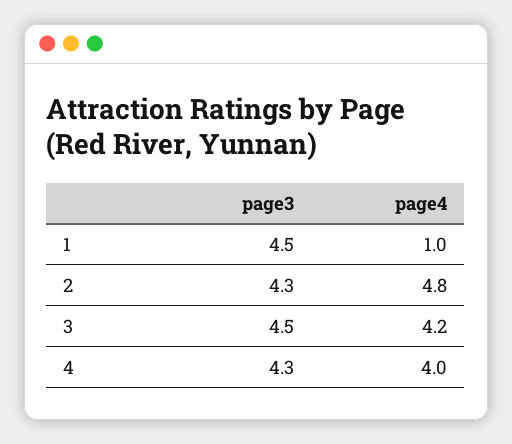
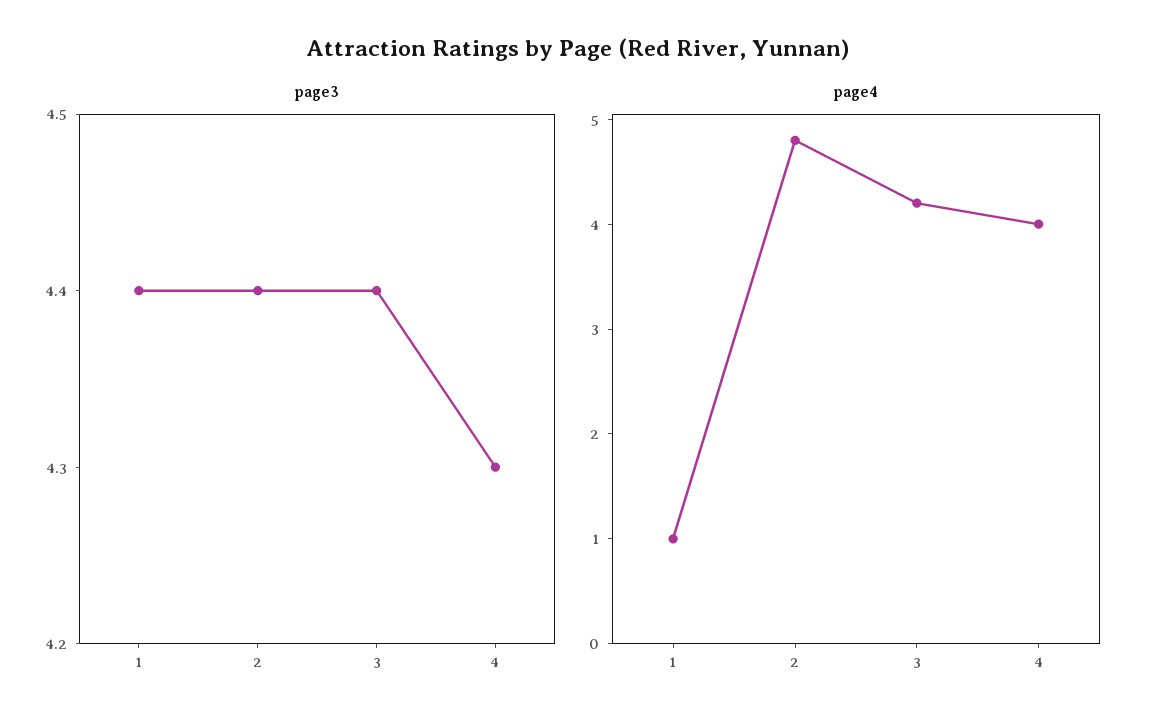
page3, 1: 4.5 -> 4.4
page3, 2: 4.3 -> 4.4
page3, 3: 4.5 -> 4.4

